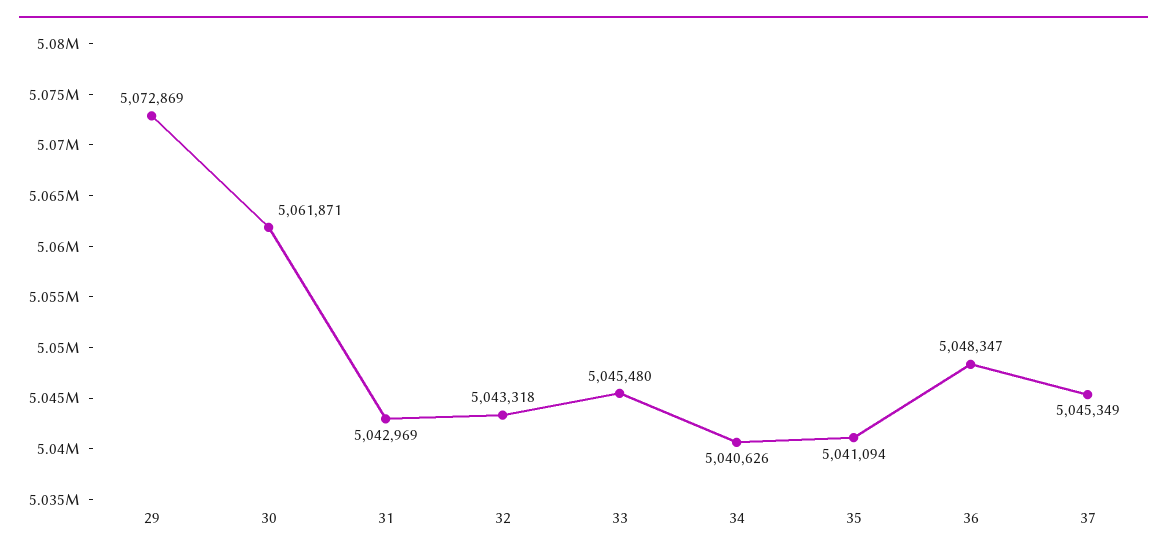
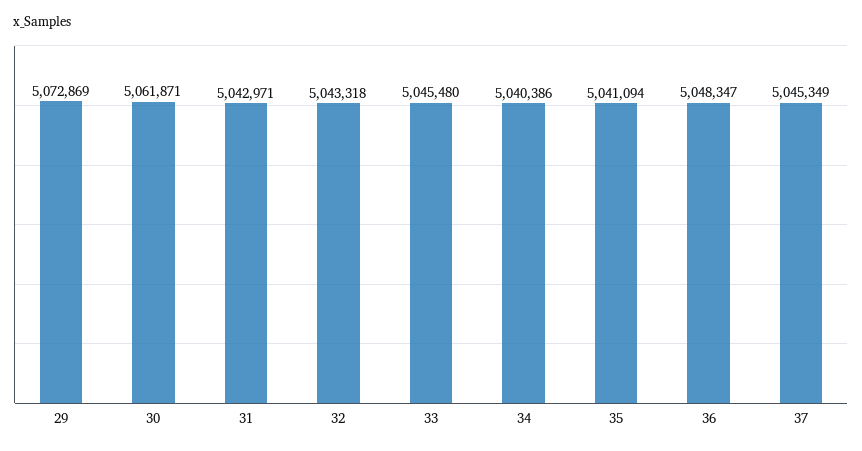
31: 5042969 -> 5042971
34: 5040626 -> 5040386

